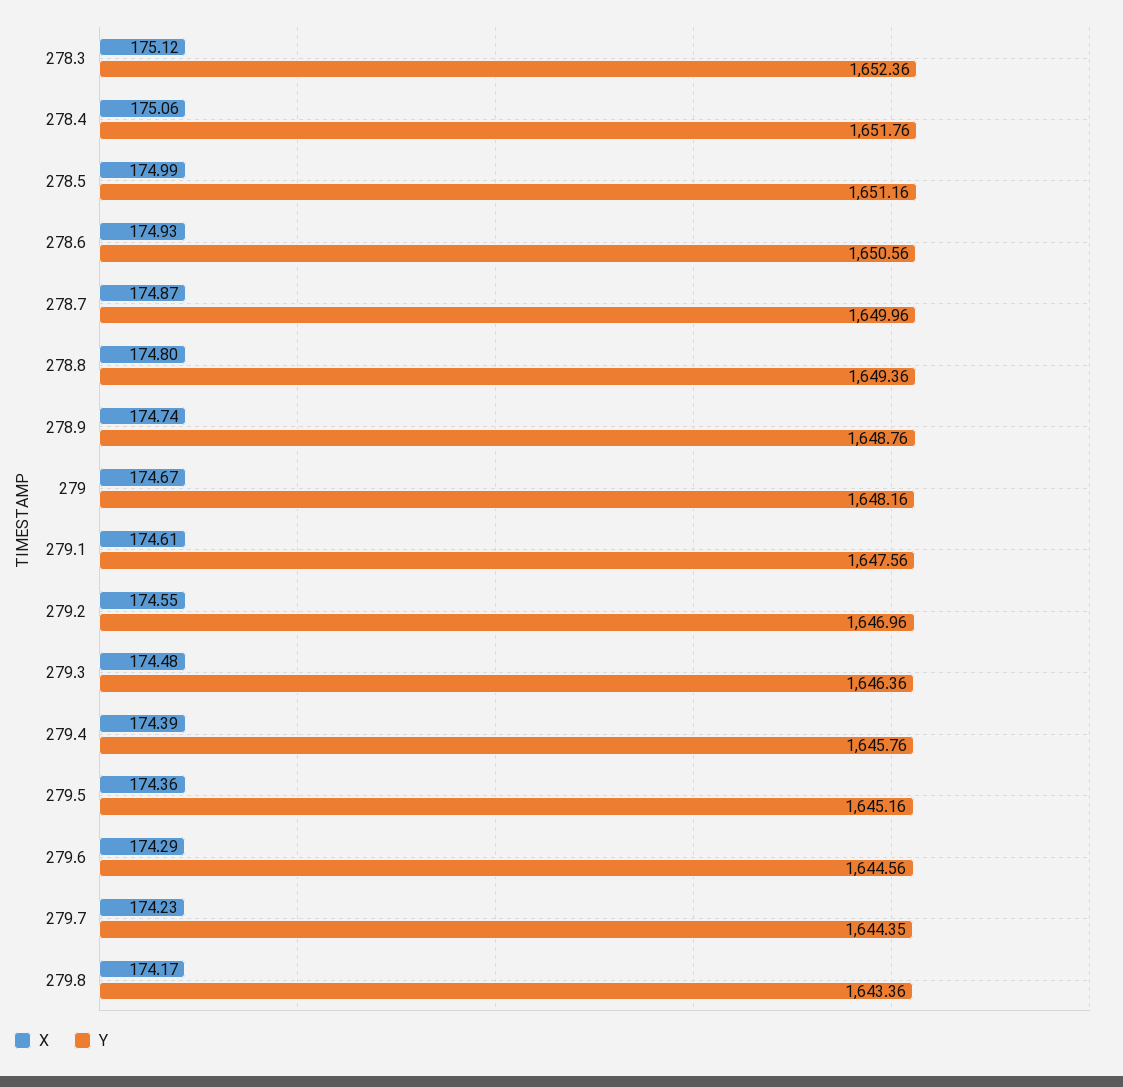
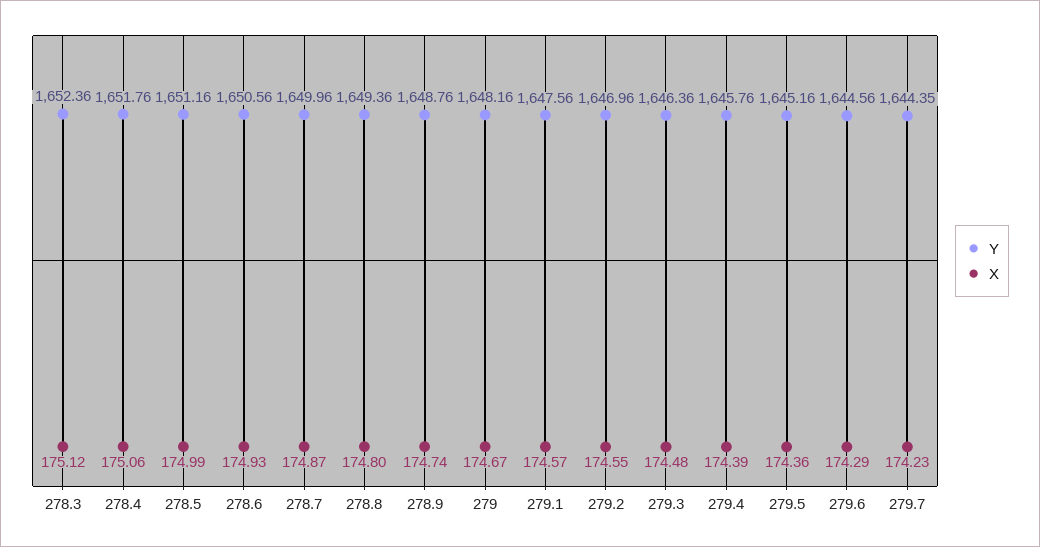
X, 279.1: 174.61 -> 174.57
X, 279.8: 174.17 -> none
Y, 279.8: 1643.36 -> none

